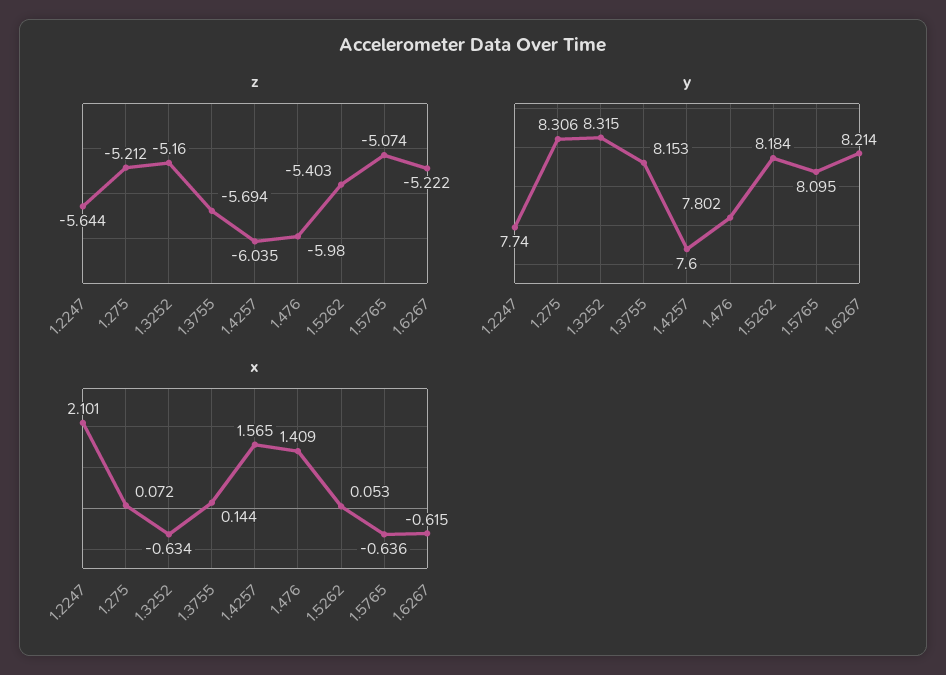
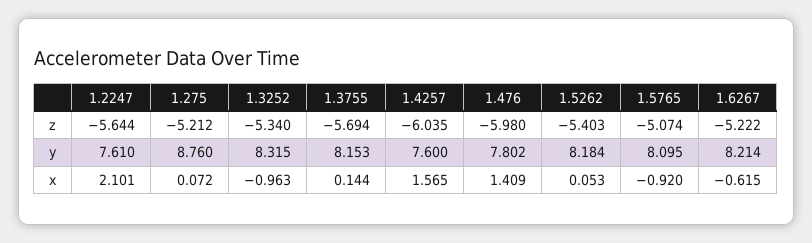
z, 1.3252: -5.16 -> -5.34
y, 1.2247: 7.74 -> 7.61
y, 1.275: 8.306 -> 8.76
x, 1.3252: -0.634 -> -0.963
x, 1.5765: -0.636 -> -0.92

